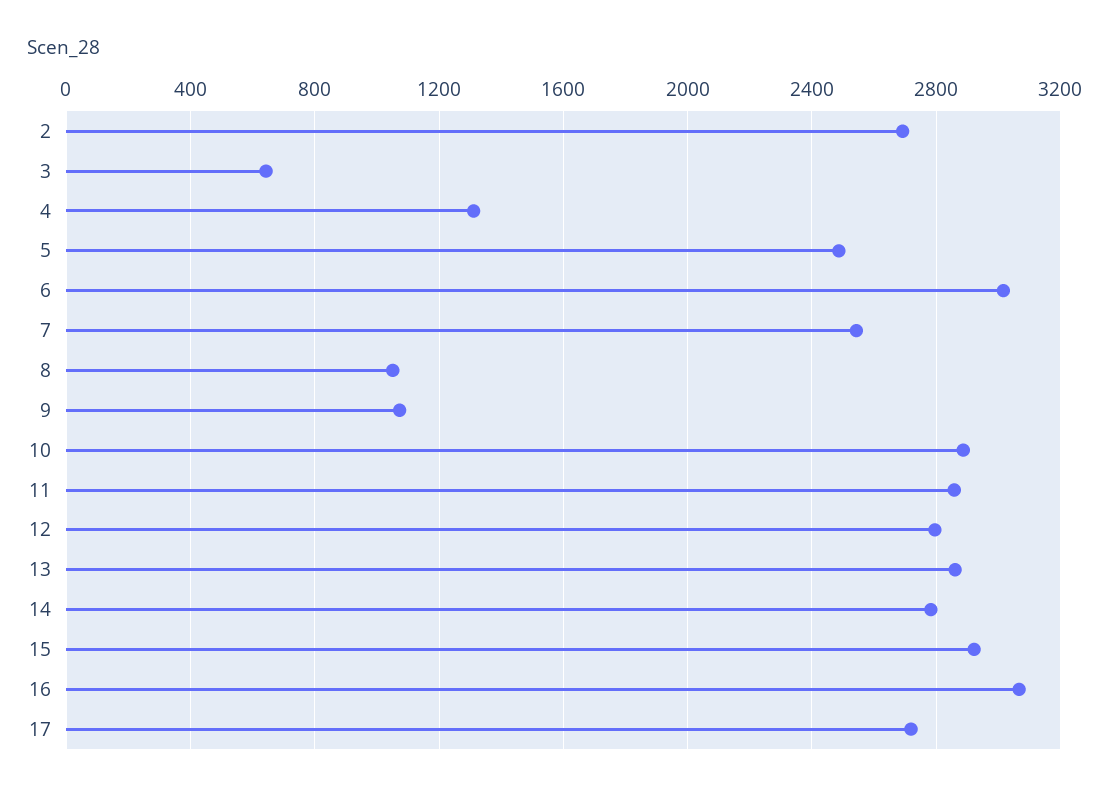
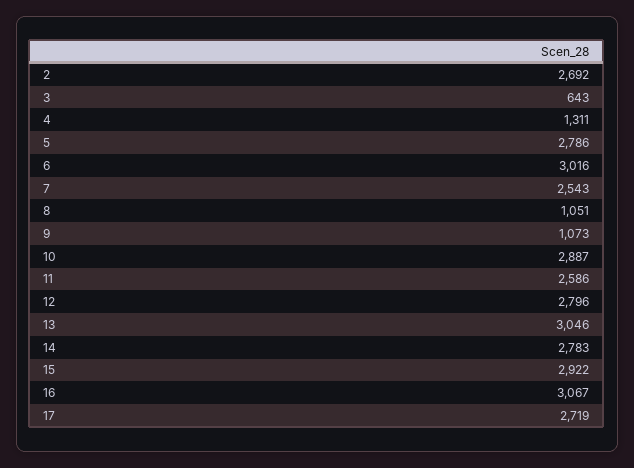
5: 2500 -> 2786
11: 2850 -> 2586
13: 2850 -> 3046

